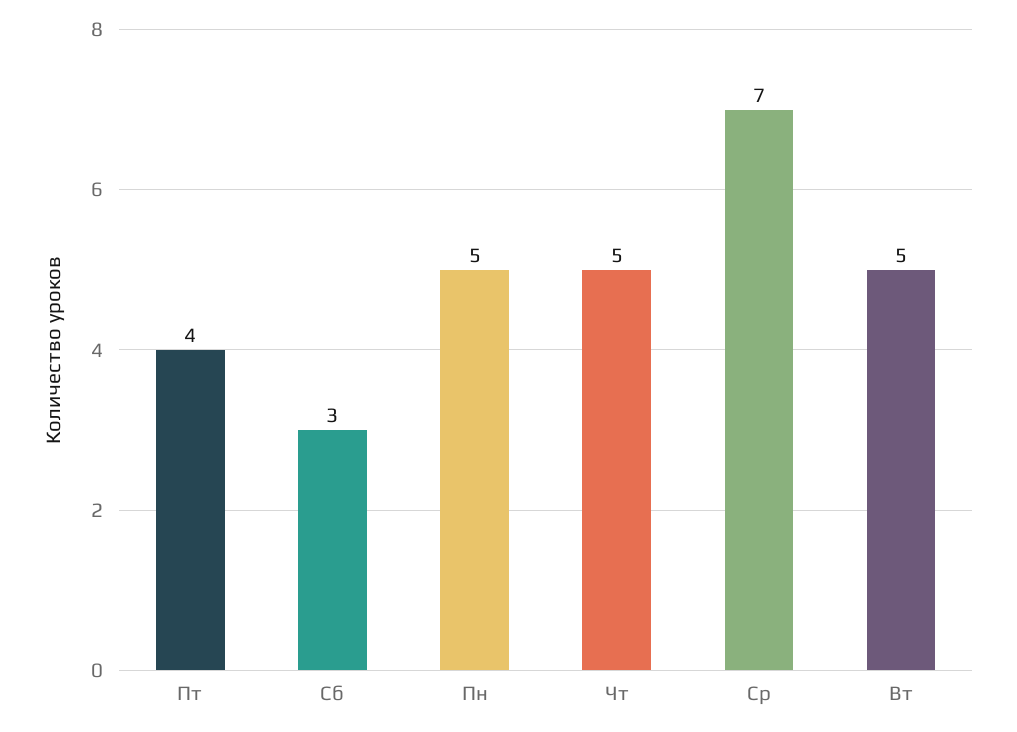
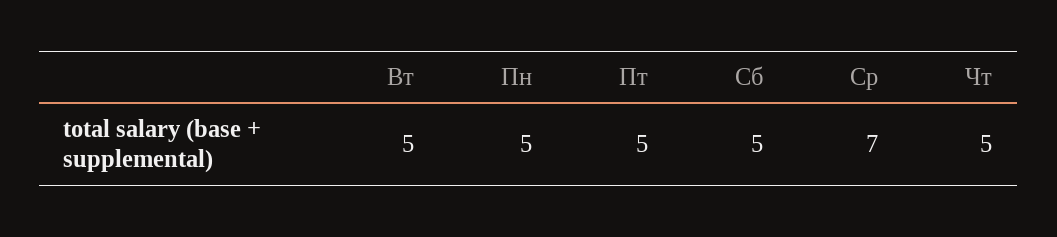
Пт: 4 -> 5
Сб: 3 -> 5

